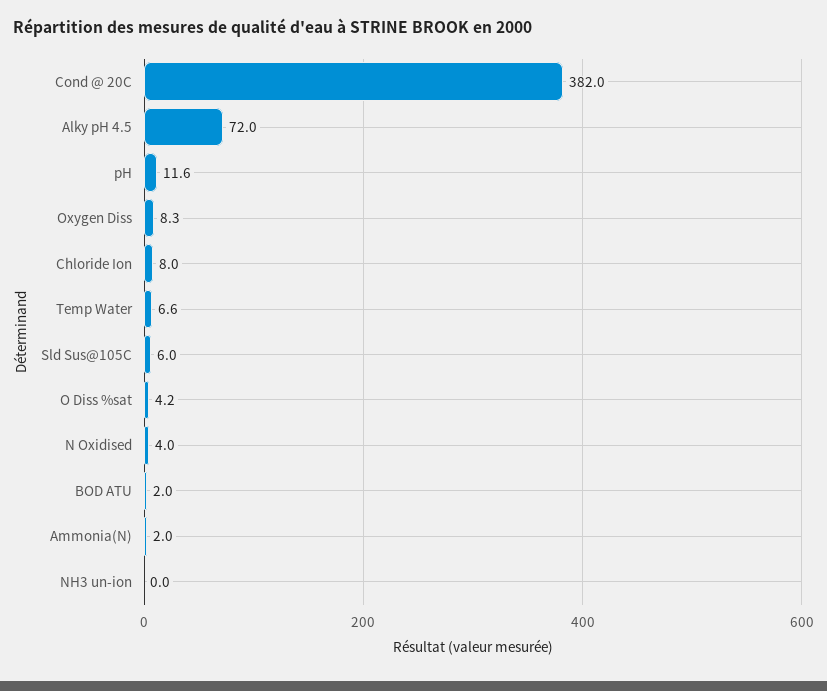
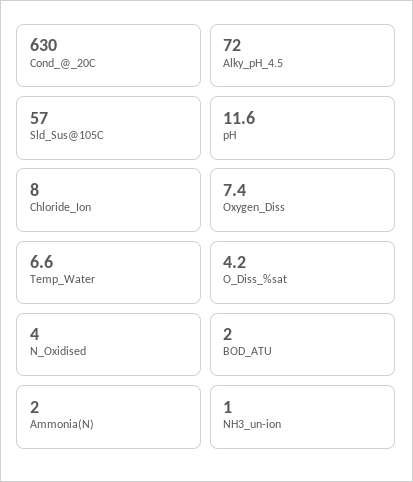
Cond @ 20C: 382 -> 630
Oxygen Diss: 8.3 -> 7.4
Sld Sus@105C: 6 -> 57
NH3 un-ion: 0 -> 1

